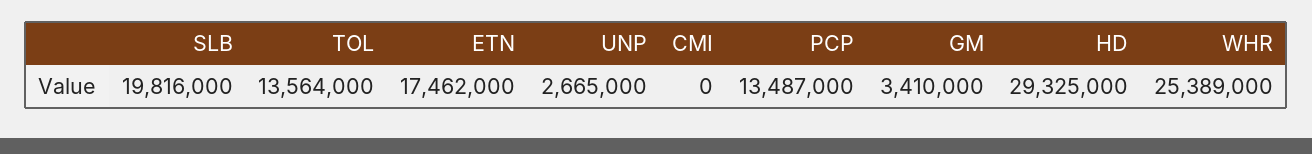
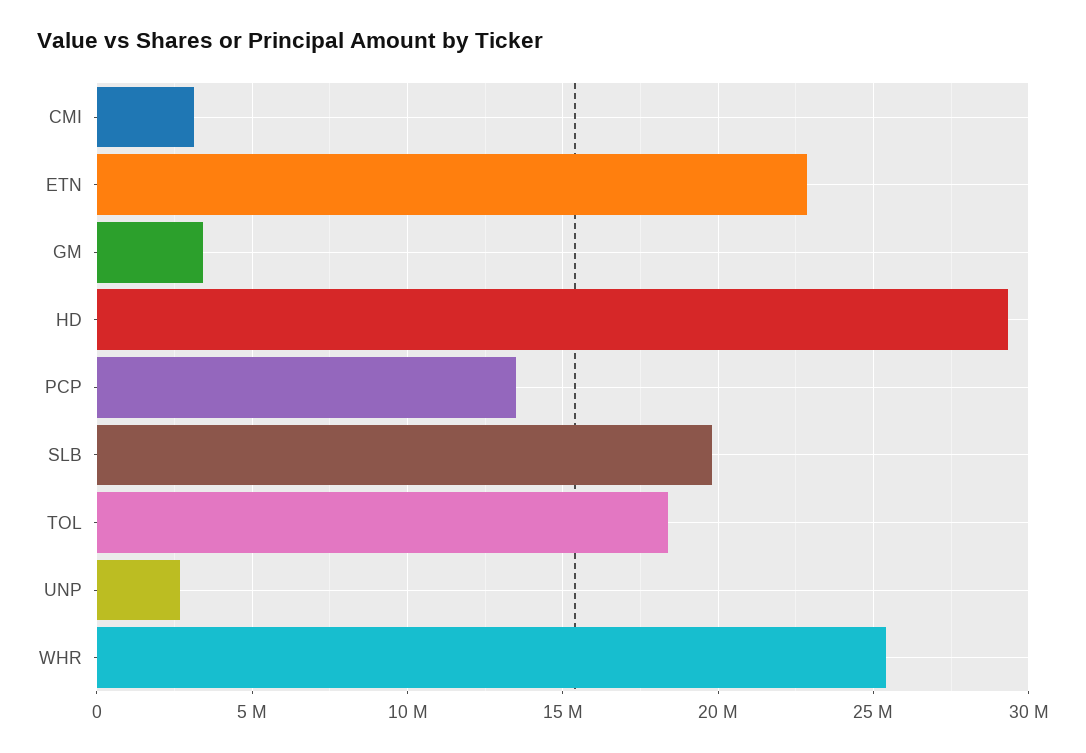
TOL: 13564000 -> 18500000
ETN: 17462000 -> 23000000
CMI: 0 -> 3000000

